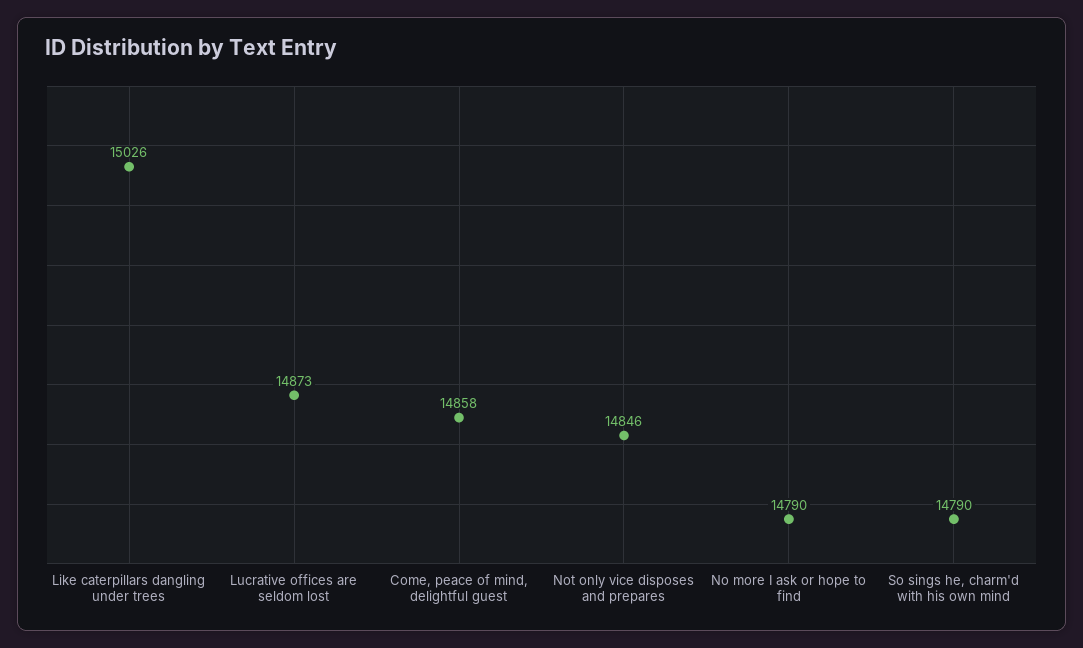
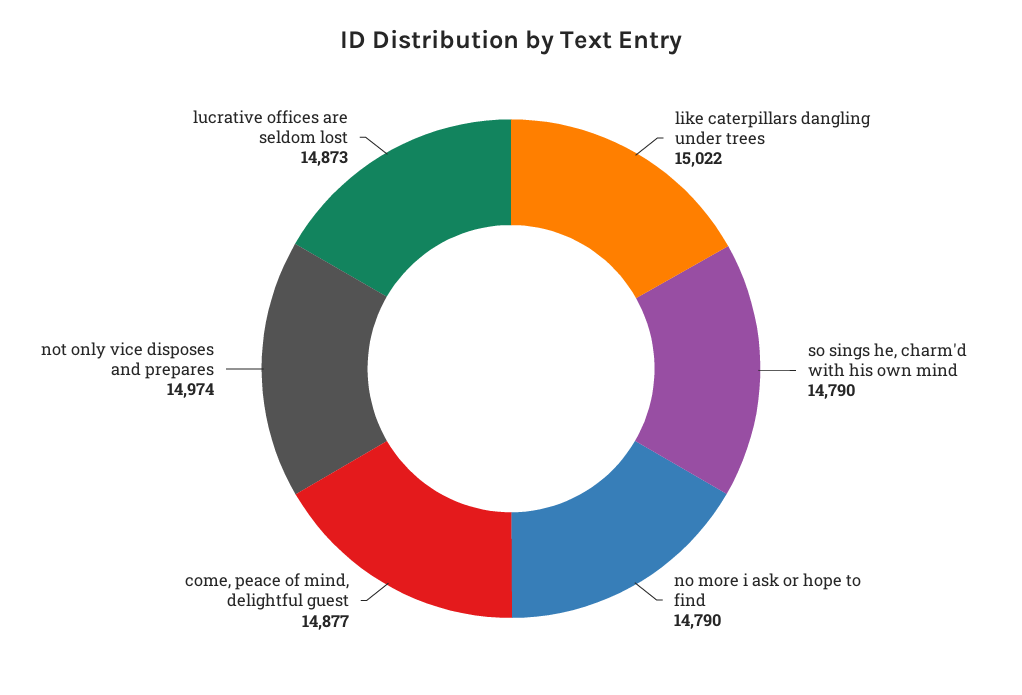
Like caterpillars dangling under trees: 15026 -> 15022
Come, peace of mind, delightful guest: 14858 -> 14877
Not only vice disposes and prepares: 14846 -> 14974

